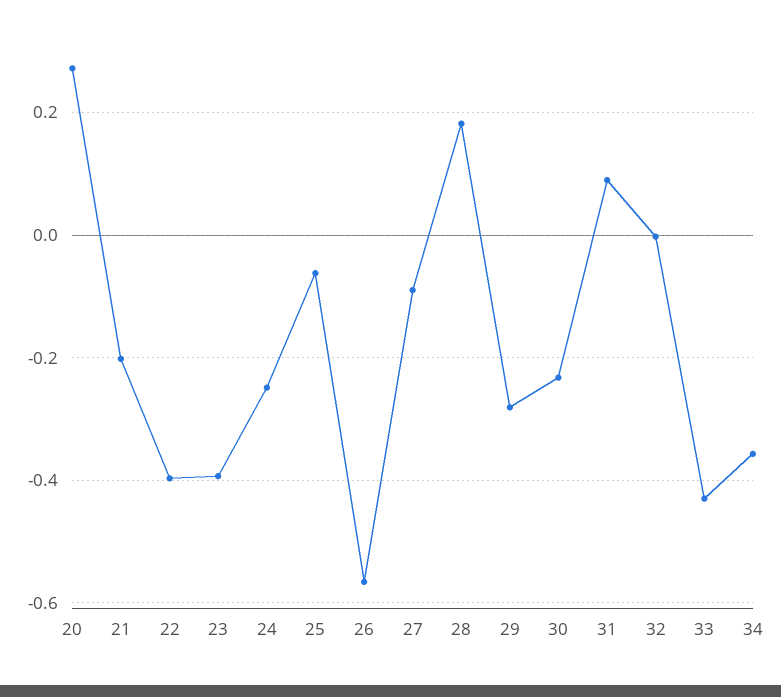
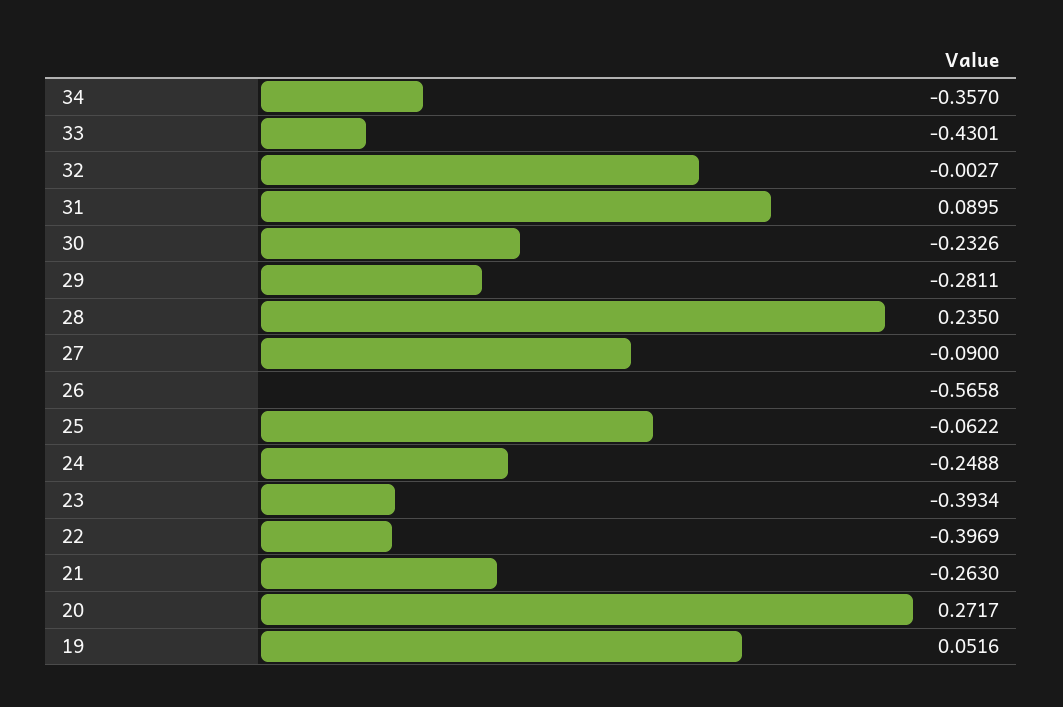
21: -0.2 -> -0.263
28: 0.18 -> 0.235
19: none -> 0.0516

